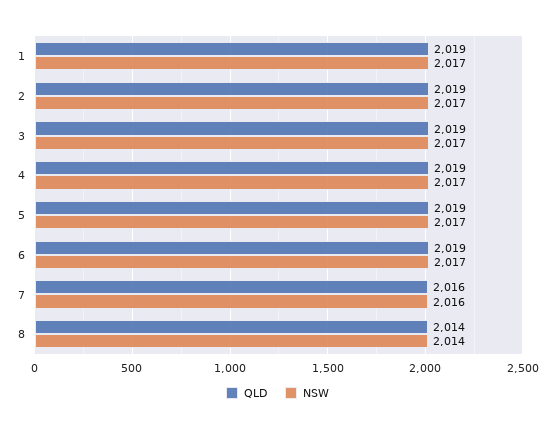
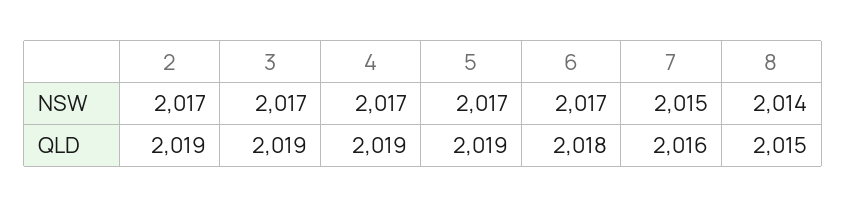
QLD, 1: 2019 -> none
NSW, 1: 2017 -> none
QLD, 6: 2019 -> 2018
NSW, 7: 2016 -> 2015
QLD, 8: 2014 -> 2015

